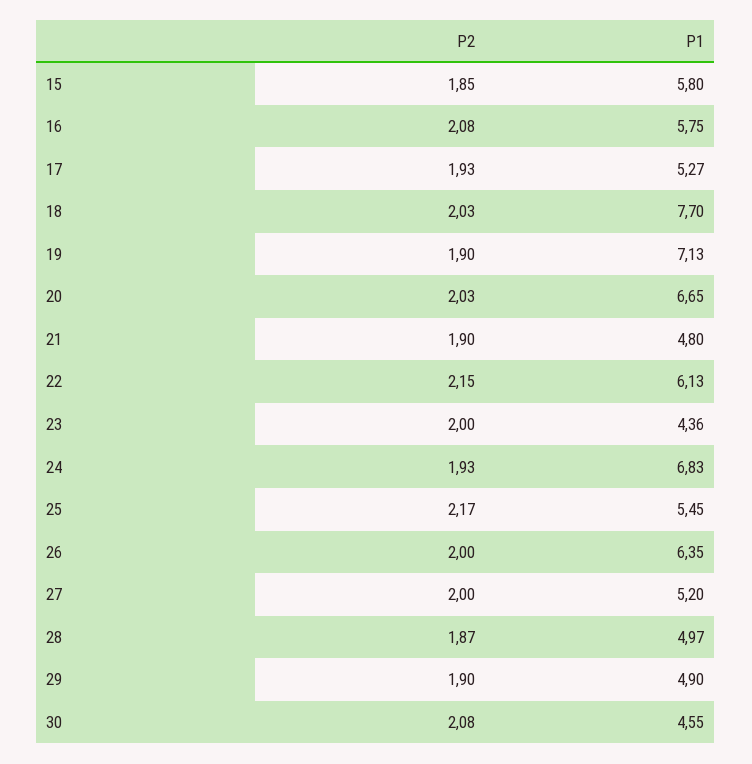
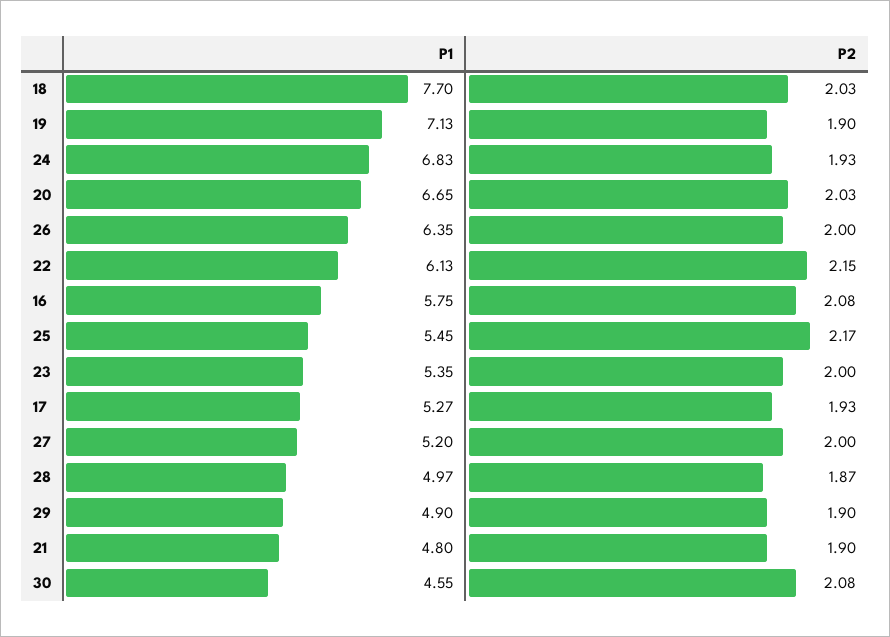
P2, 15: 1.85 -> none
P1, 15: 5.8 -> none
P1, 23: 4.36 -> 5.35

